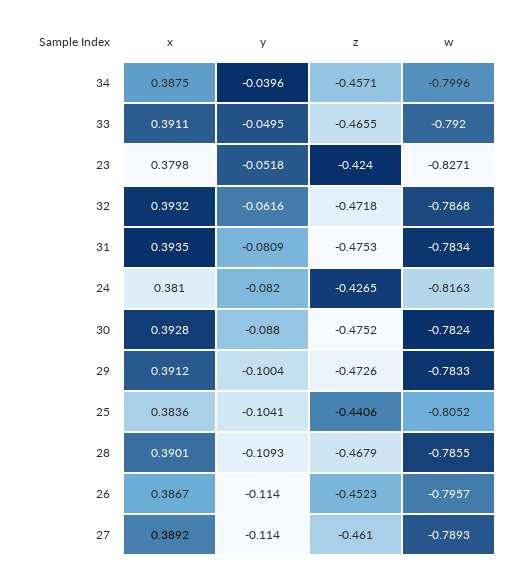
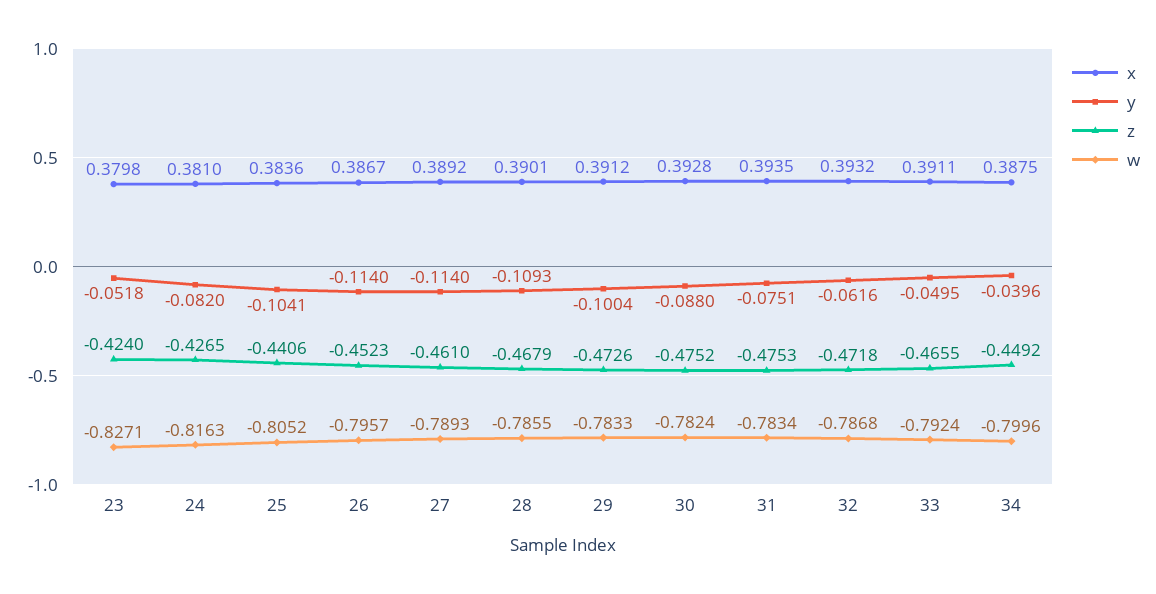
z, 34: -0.4571 -> -0.4492
w, 33: -0.792 -> -0.7924
y, 31: -0.0809 -> -0.0751

